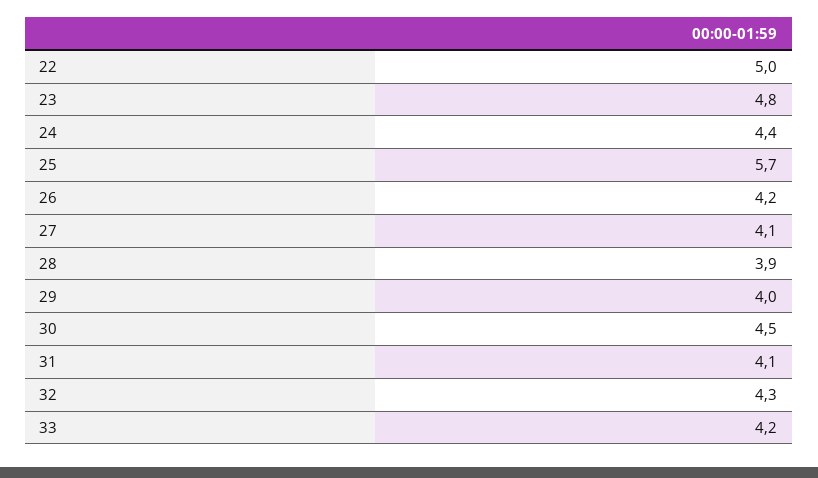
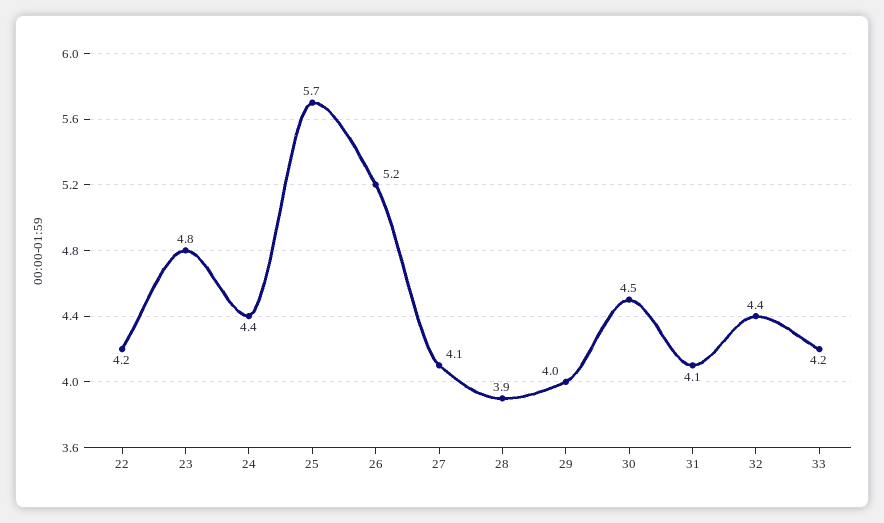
22: 5 -> 4.2
26: 4.2 -> 5.2
32: 4.3 -> 4.4

